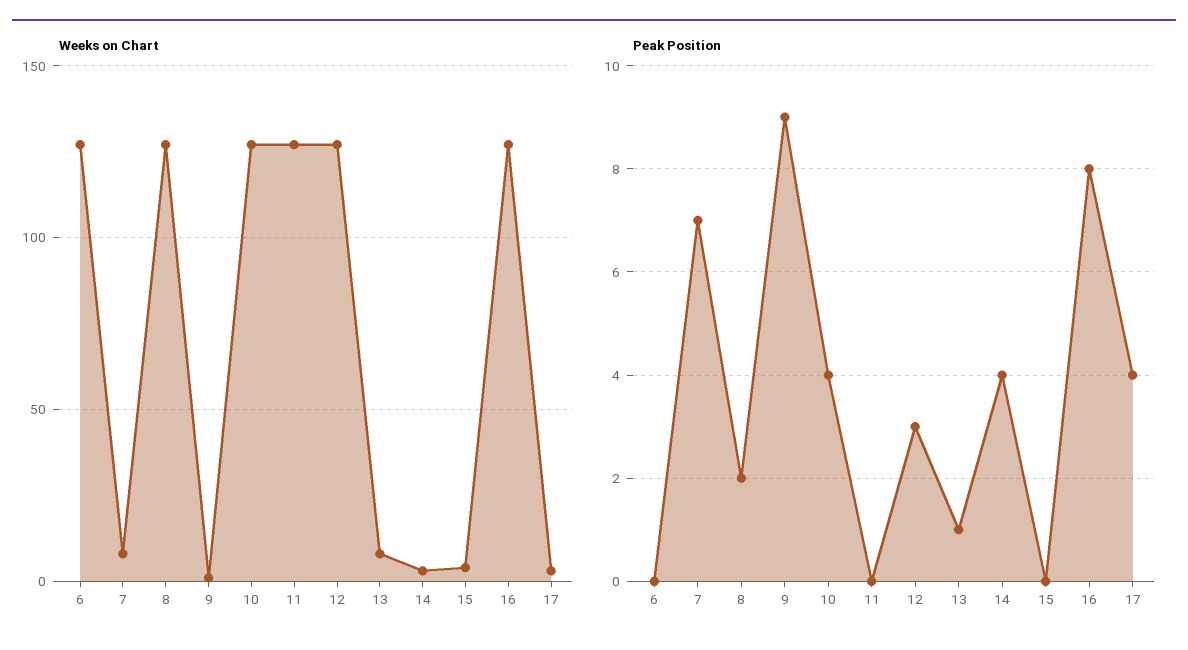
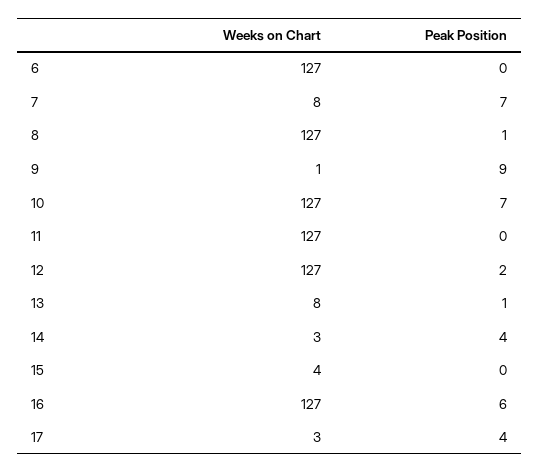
Peak Position, 8: 2 -> 1
Peak Position, 10: 4 -> 7
Peak Position, 12: 3 -> 2
Peak Position, 16: 8 -> 6

